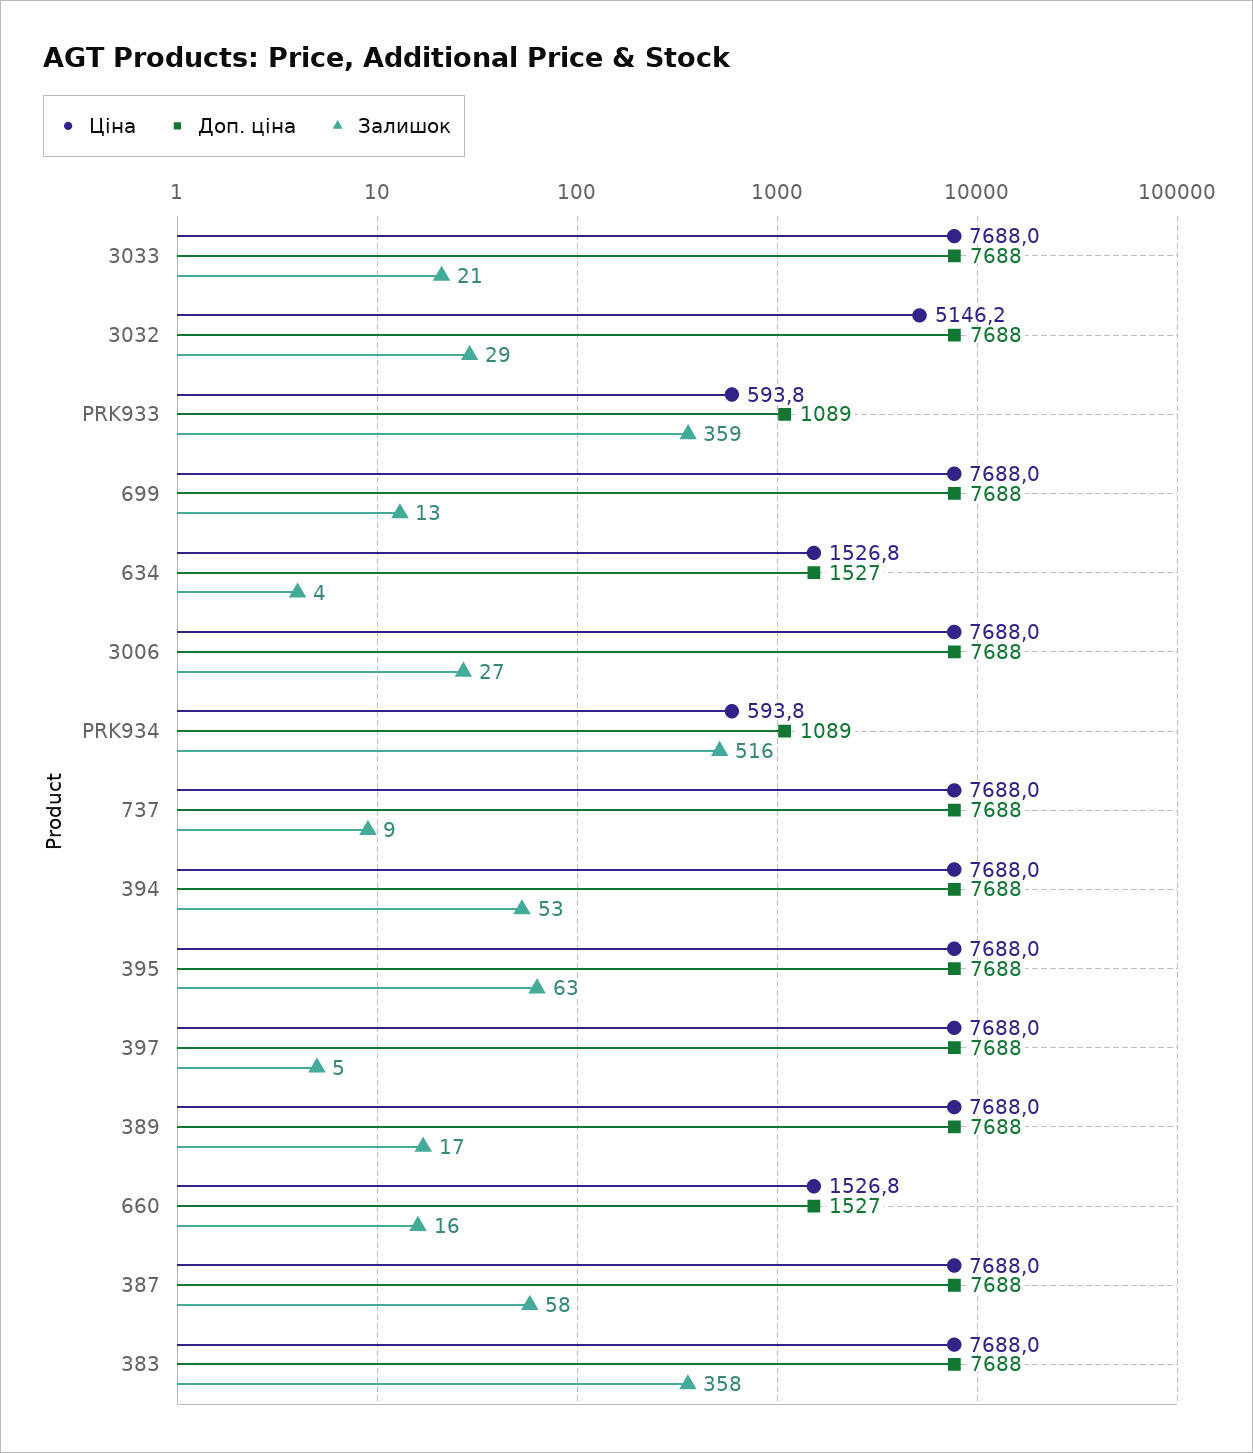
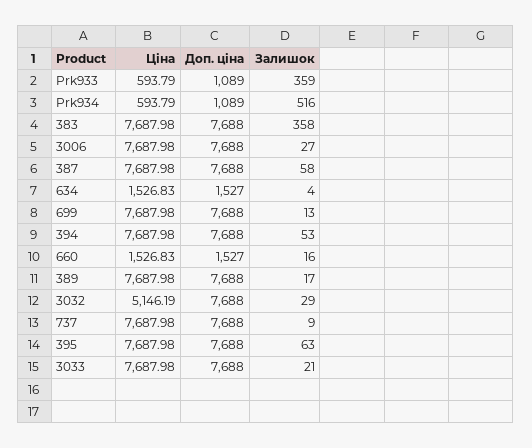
Ціна, 397: 7688 -> none
Доп. ціна, 397: 7688 -> none
Залишок, 397: 5 -> none

